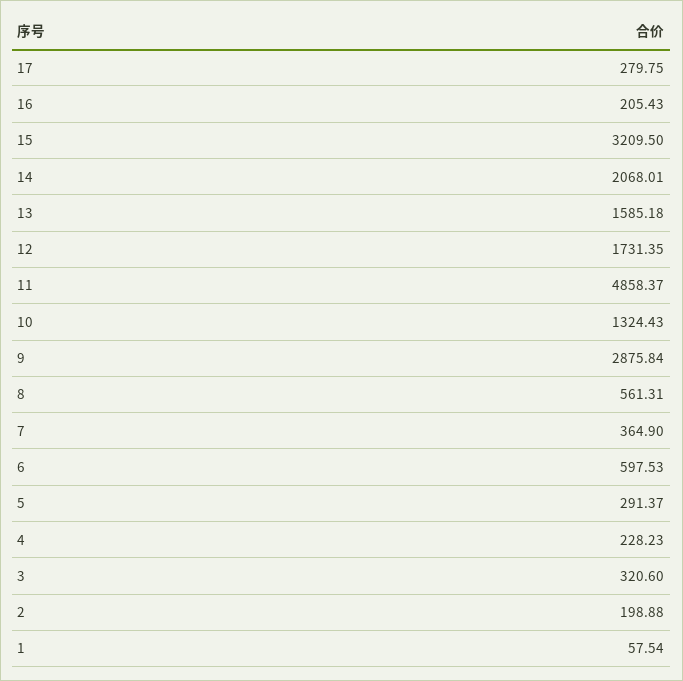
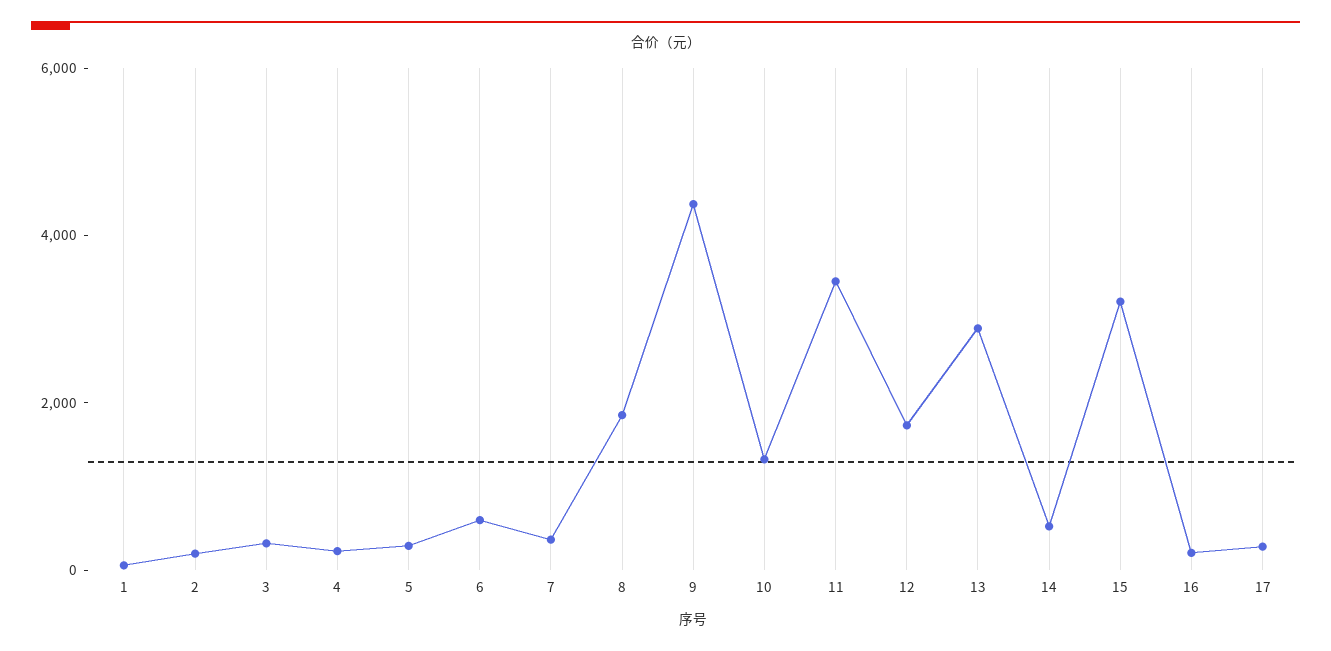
14: 2068.01 -> 500
13: 1585.18 -> 3000
11: 4858.37 -> 3500
9: 2875.84 -> 4500
8: 561.31 -> 2000

